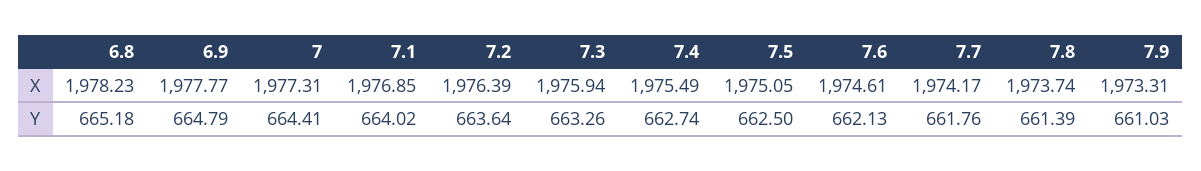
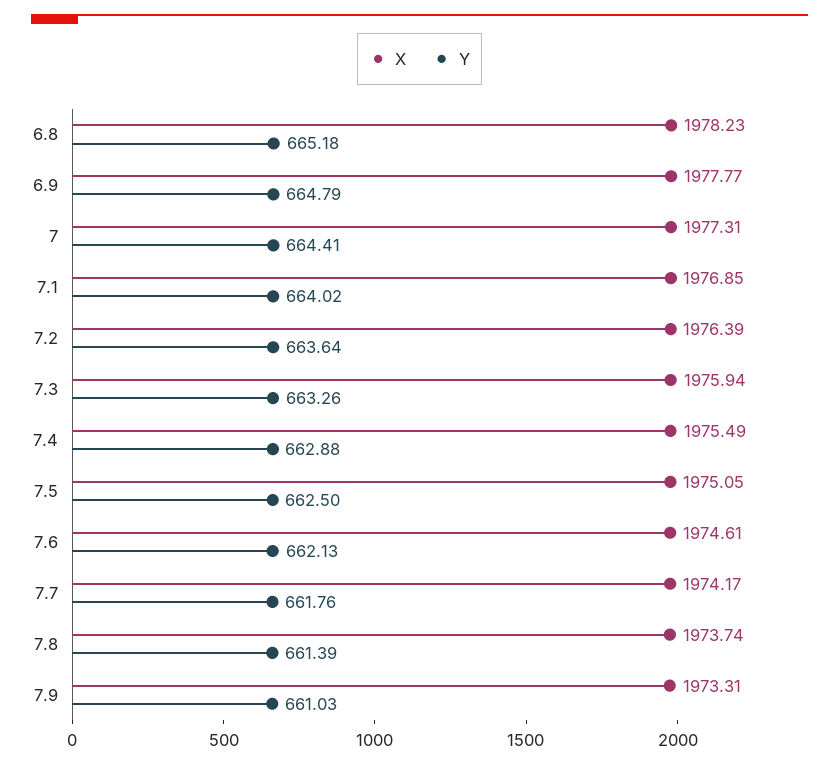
Y, 7.4: 662.74 -> 662.88

